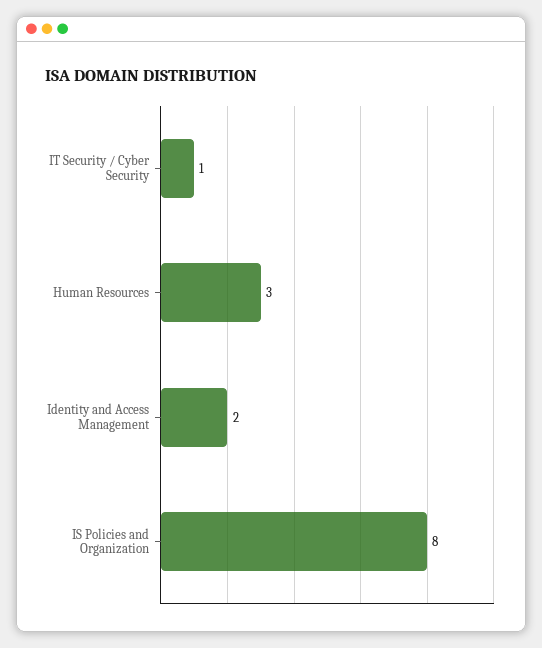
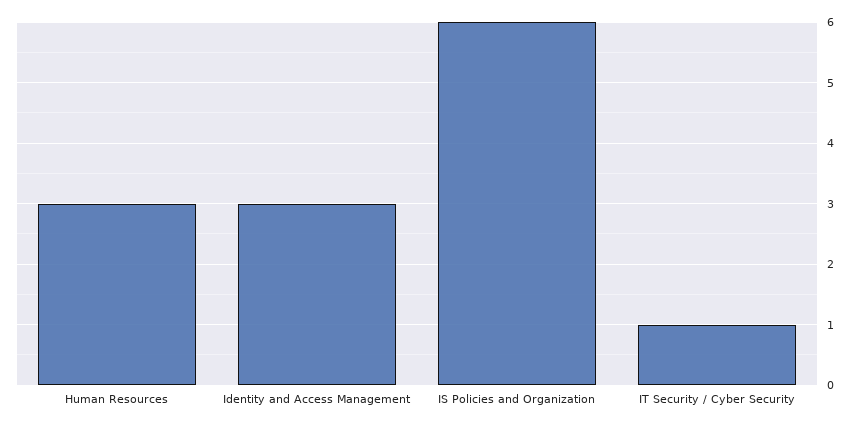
Identity and Access Management: 2 -> 3
IS Policies and Organization: 8 -> 6

